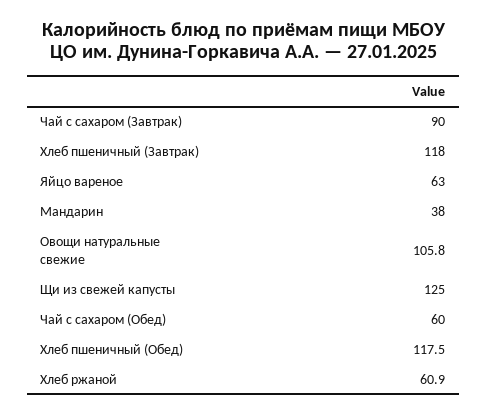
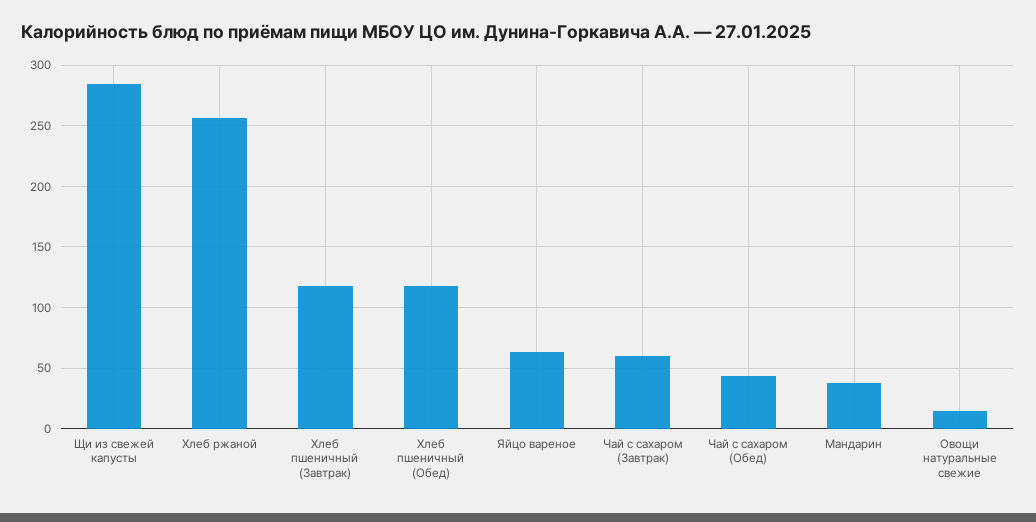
Чай с сахаром (Завтрак): 90 -> 60
Овощи натуральные свежие: 105.8 -> 15
Щи из свежей капусты: 125 -> 285
Чай с сахаром (Обед): 60 -> 45
Хлеб ржаной: 60.9 -> 255

